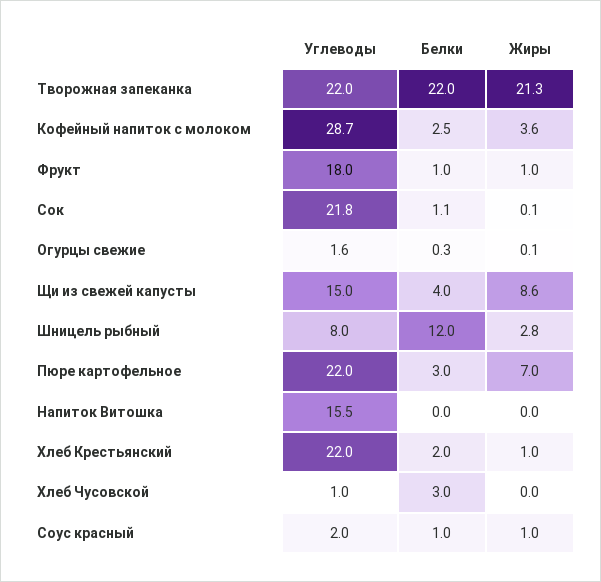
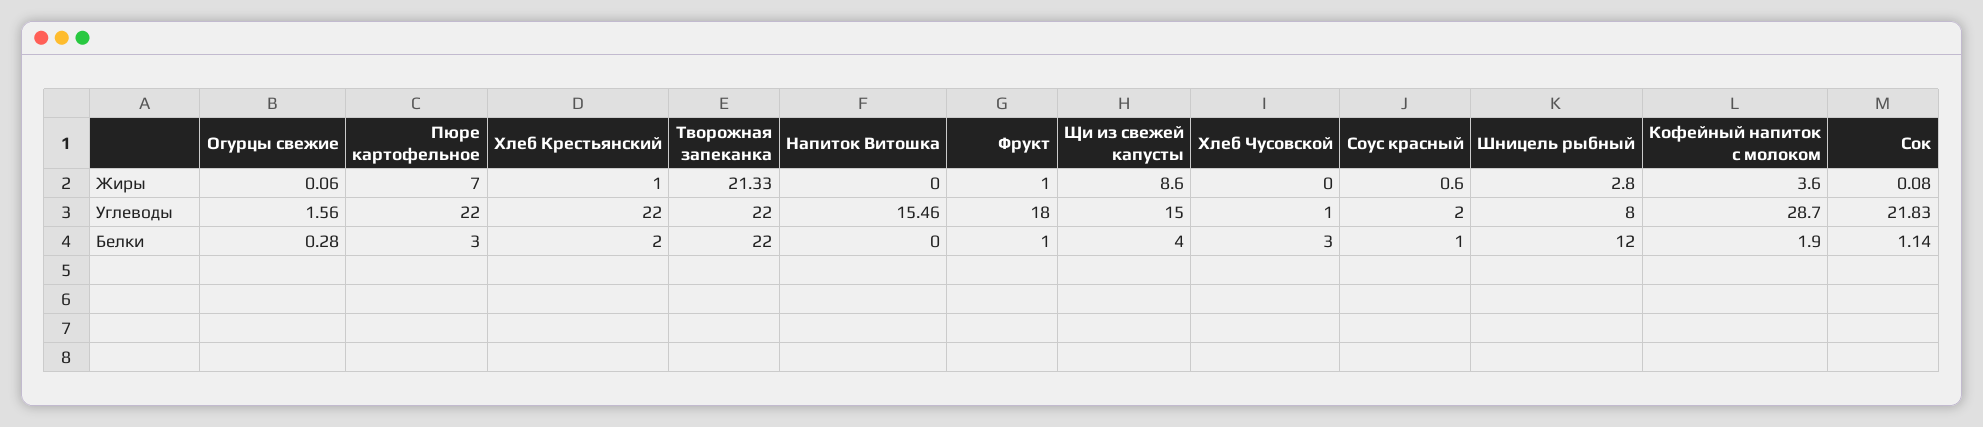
Белки, Кофейный напиток с молоком: 2.5 -> 1.9
Жиры, Соус красный: 1 -> 0.6

